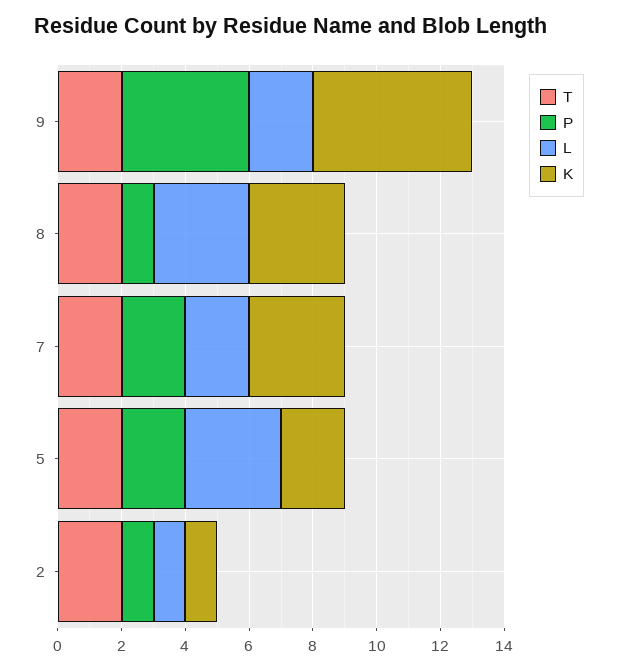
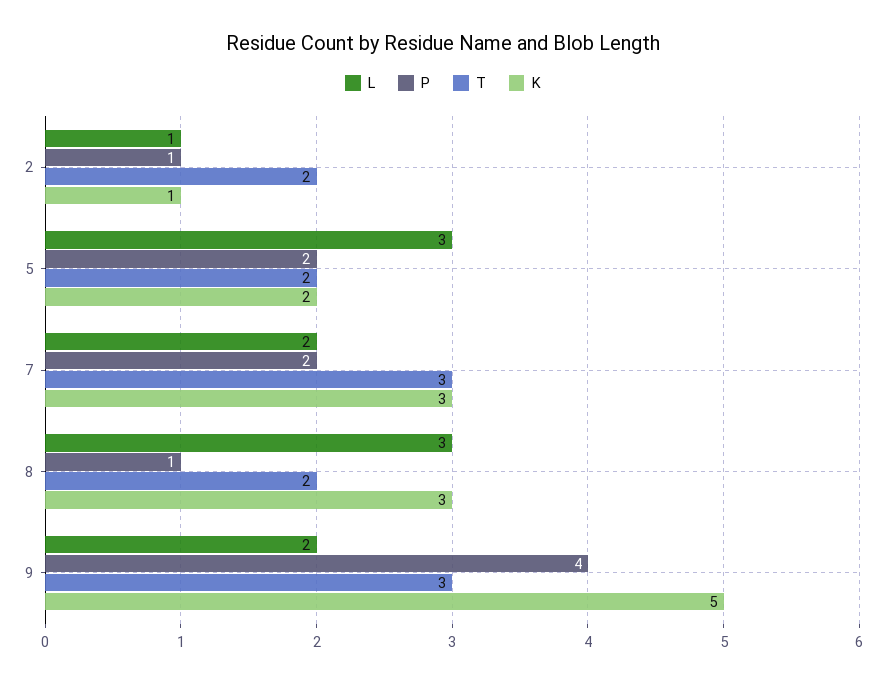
T, 9: 2 -> 3
T, 7: 2 -> 3

